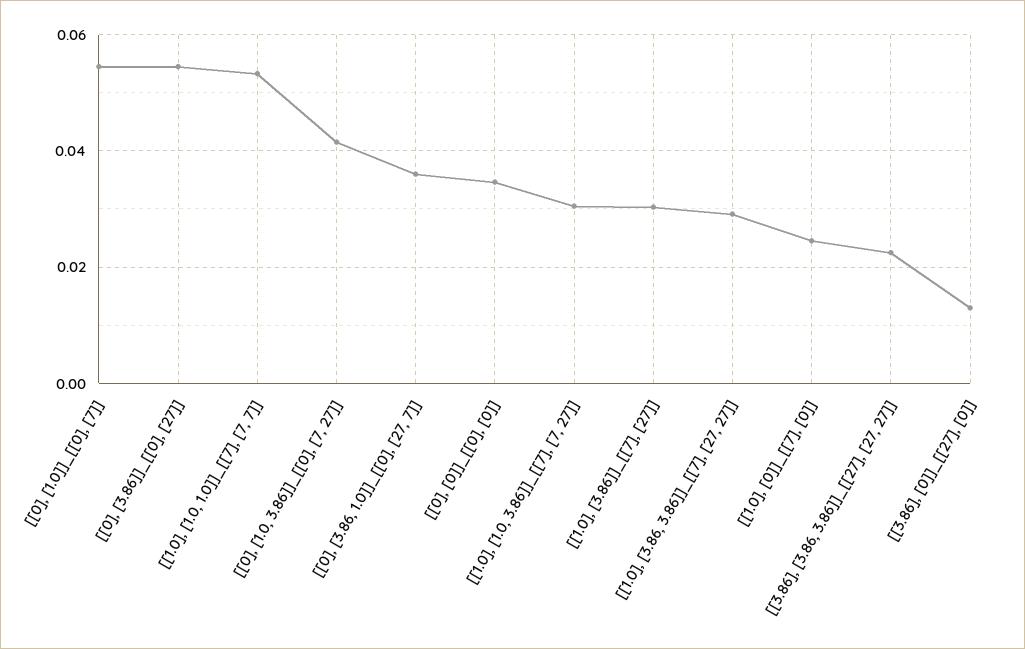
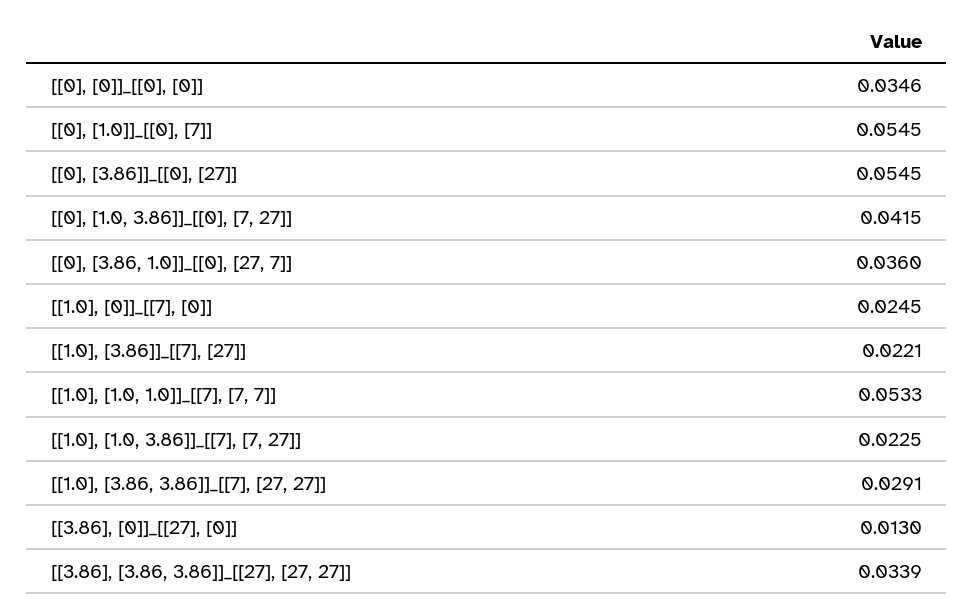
[[1.0], [1.0, 3.86]]_[[7], [7, 27]]: 0.03 -> 0.0225
[[1.0], [3.86]]_[[7], [27]]: 0.03 -> 0.0221
[[3.86], [3.86, 3.86]]_[[27], [27, 27]]: 0.022 -> 0.0339

